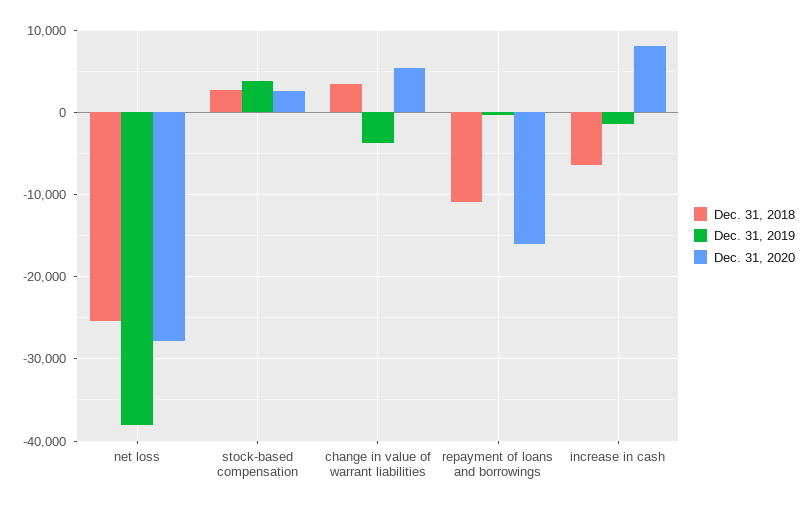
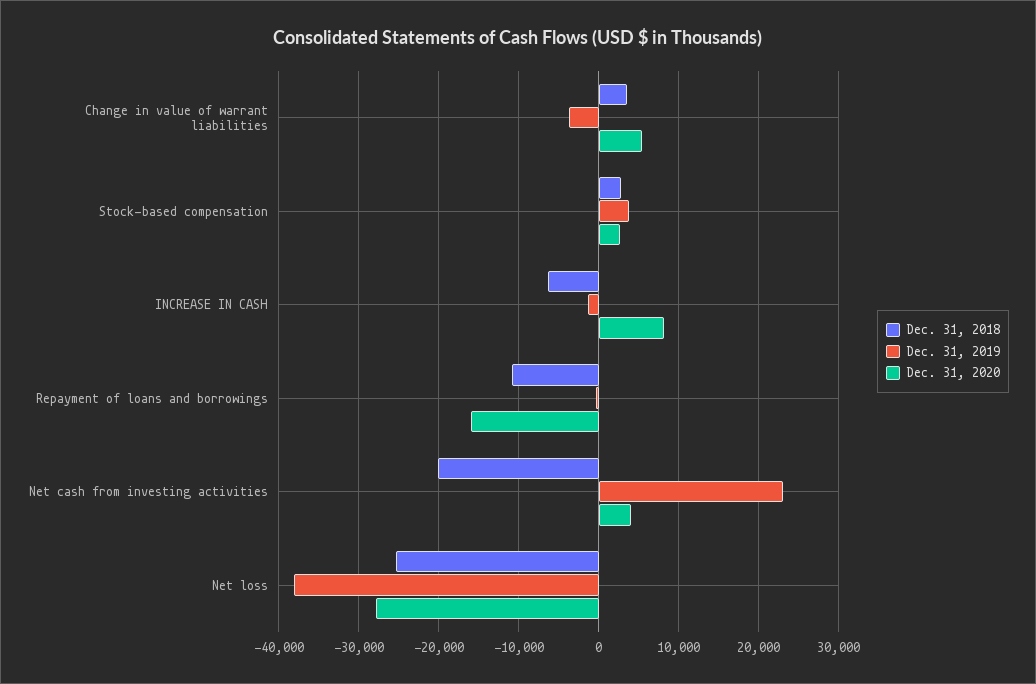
Dec. 31, 2018, Net cash from investing activities: none -> -20000
Dec. 31, 2019, Net cash from investing activities: none -> 23000
Dec. 31, 2020, Net cash from investing activities: none -> 4000

